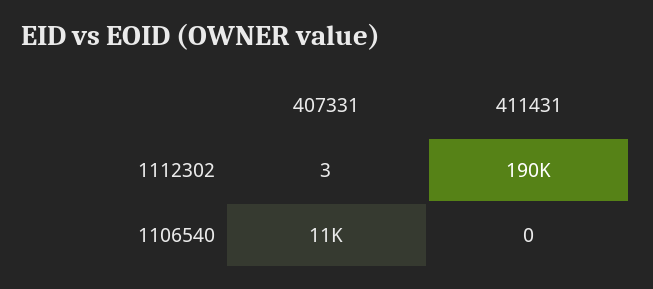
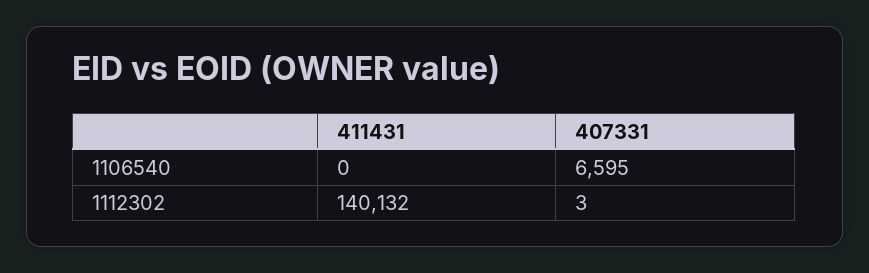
411431, 1112302: 190000 -> 140132
407331, 1106540: 11000 -> 6595

